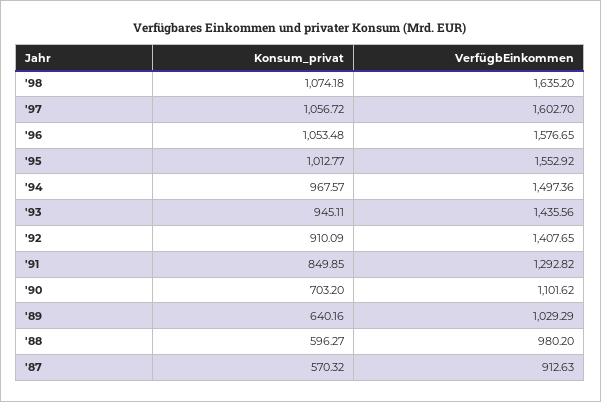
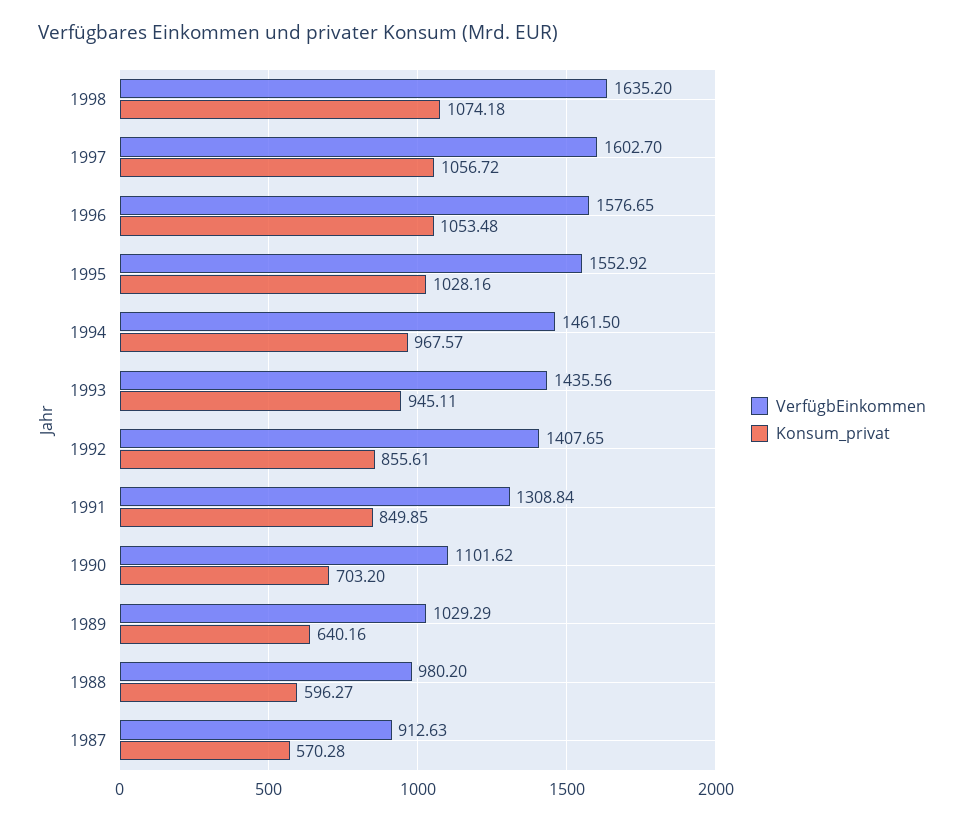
Konsum_privat, '95: 1012.77 -> 1028.16
VerfügbEinkommen, '94: 1497.36 -> 1461.5
Konsum_privat, '92: 910.09 -> 855.61
VerfügbEinkommen, '91: 1292.82 -> 1308.84
Konsum_privat, '87: 570.32 -> 570.28

